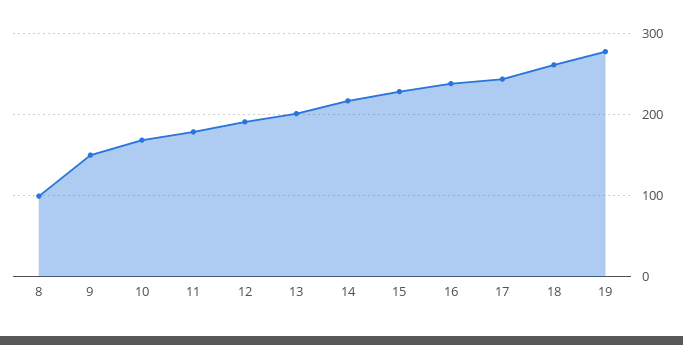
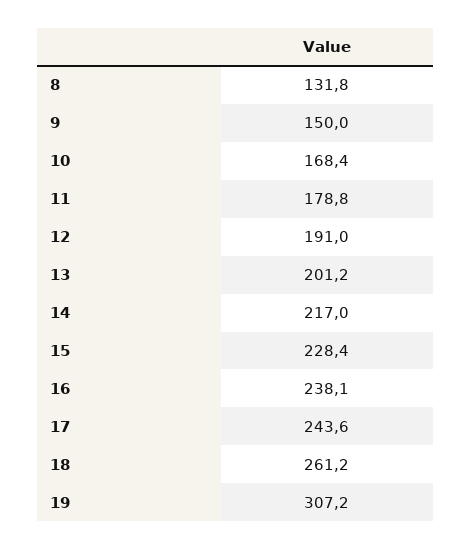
8: 100 -> 131.8
19: 280 -> 307.2

